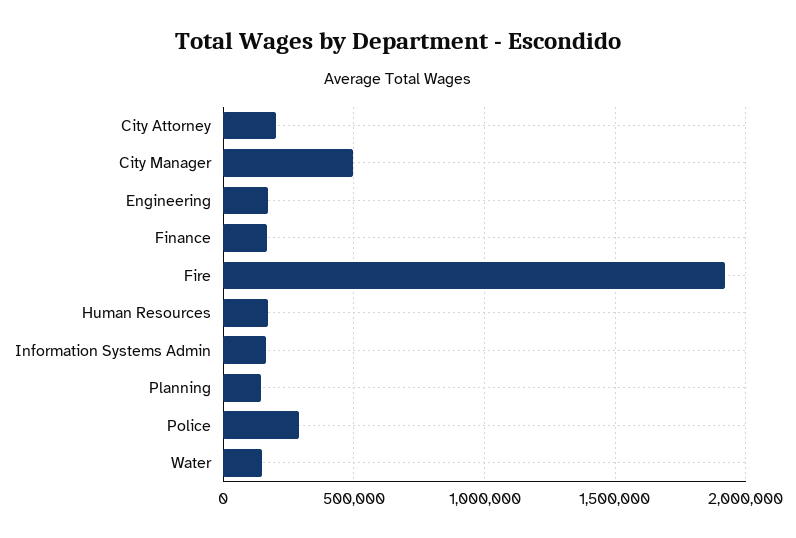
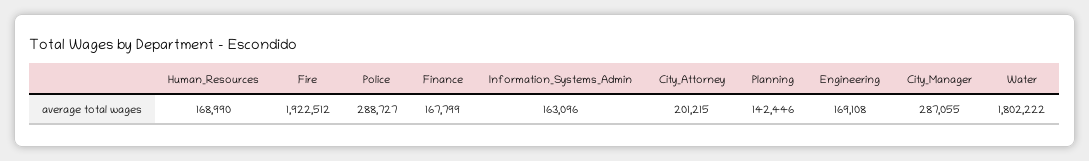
City Manager: 500000 -> 287055
Water: 150000 -> 1802222

